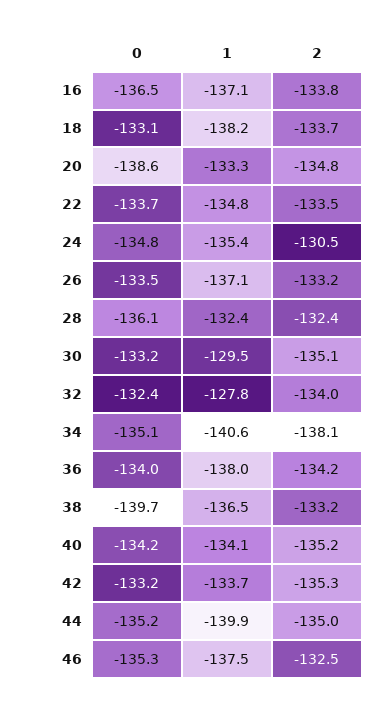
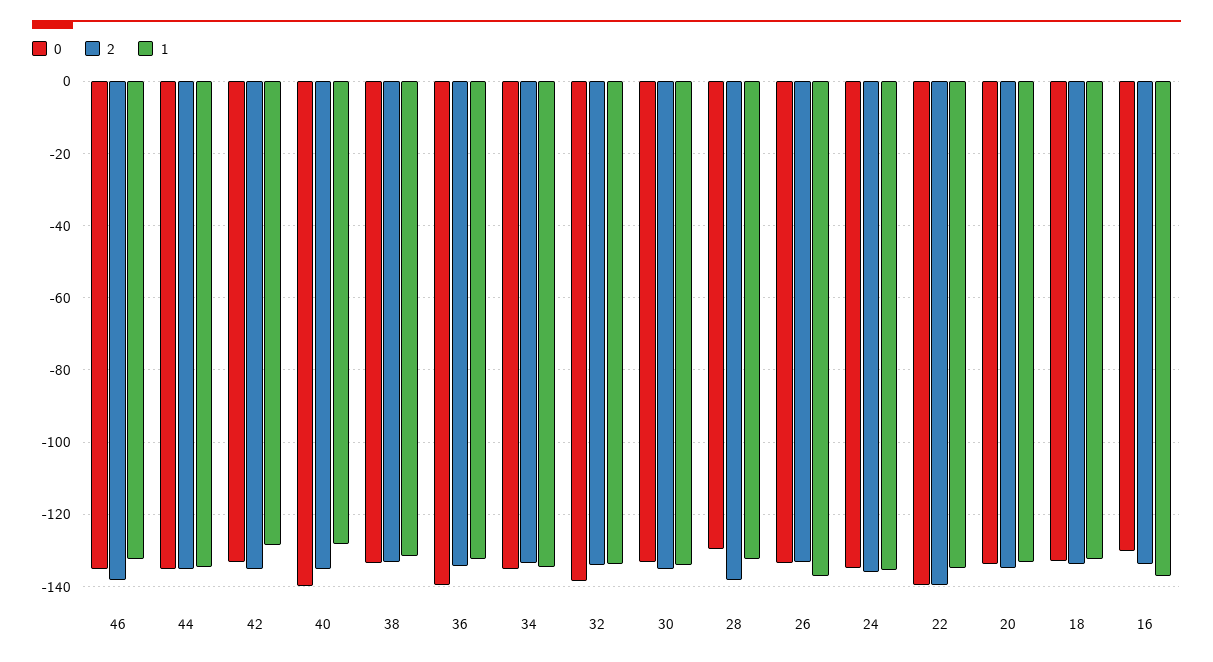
0, 16: -136.5 -> -130
1, 18: -138.2 -> -132
0, 20: -138.6 -> -134
0, 22: -133.7 -> -140
2, 22: -133.5 -> -140
2, 24: -130.5 -> -136
0, 28: -136.1 -> -130
2, 28: -132.4 -> -138
1, 30: -129.5 -> -134
0, 32: -132.4 -> -138
1, 32: -127.8 -> -134
1, 34: -140.6 -> -134
2, 34: -138.1 -> -134
0, 36: -134 -> -140
1, 36: -138 -> -132
0, 38: -139.7 -> -134
1, 38: -136.5 -> -132
0, 40: -134.2 -> -140
1, 40: -134.1 -> -128
1, 42: -133.7 -> -128
1, 44: -139.9 -> -134
1, 46: -137.5 -> -132
2, 46: -132.5 -> -138

